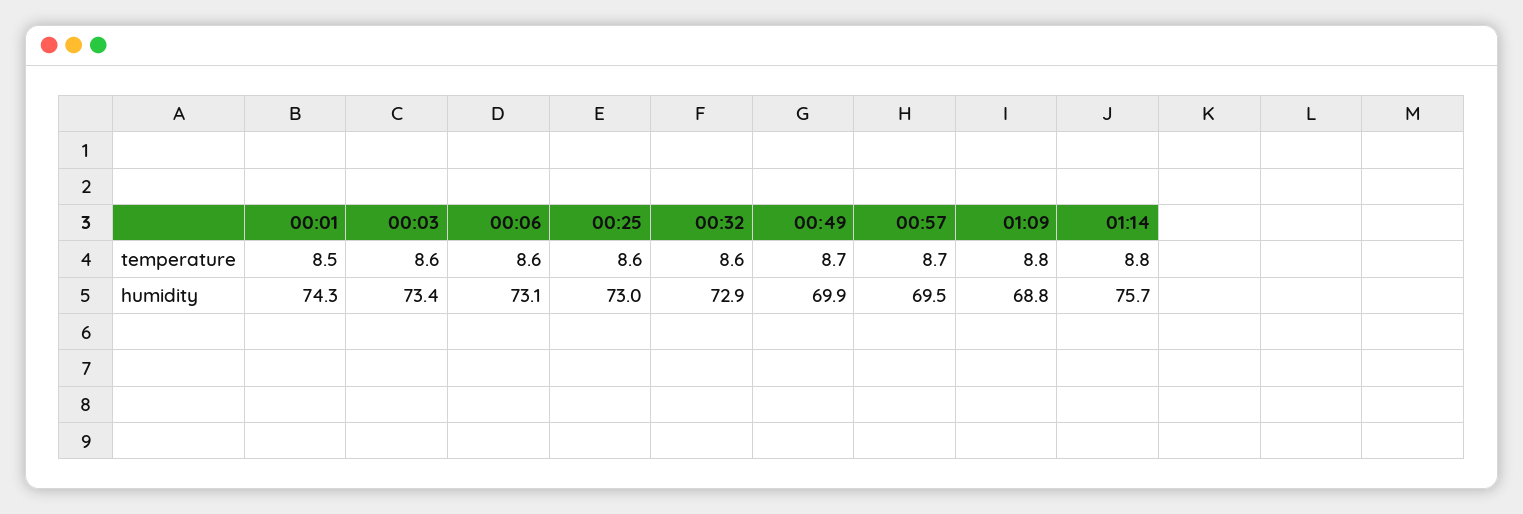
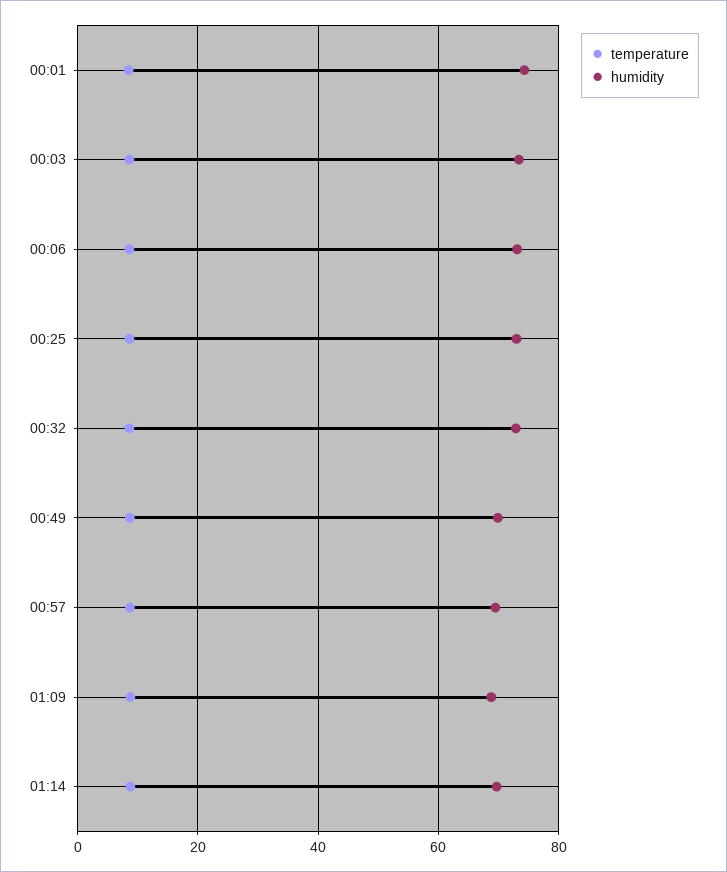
humidity, 01:14: 75.7 -> 70

